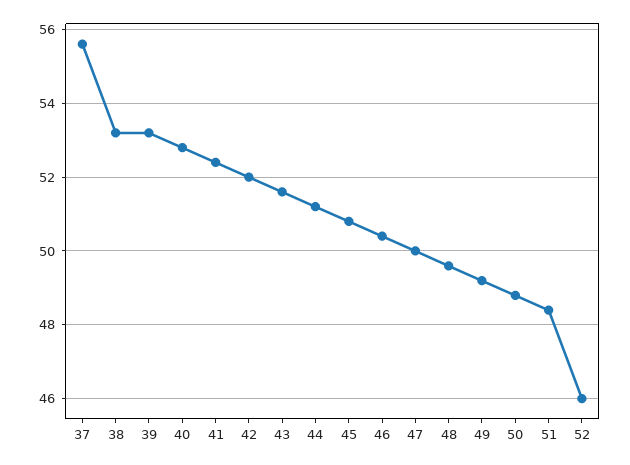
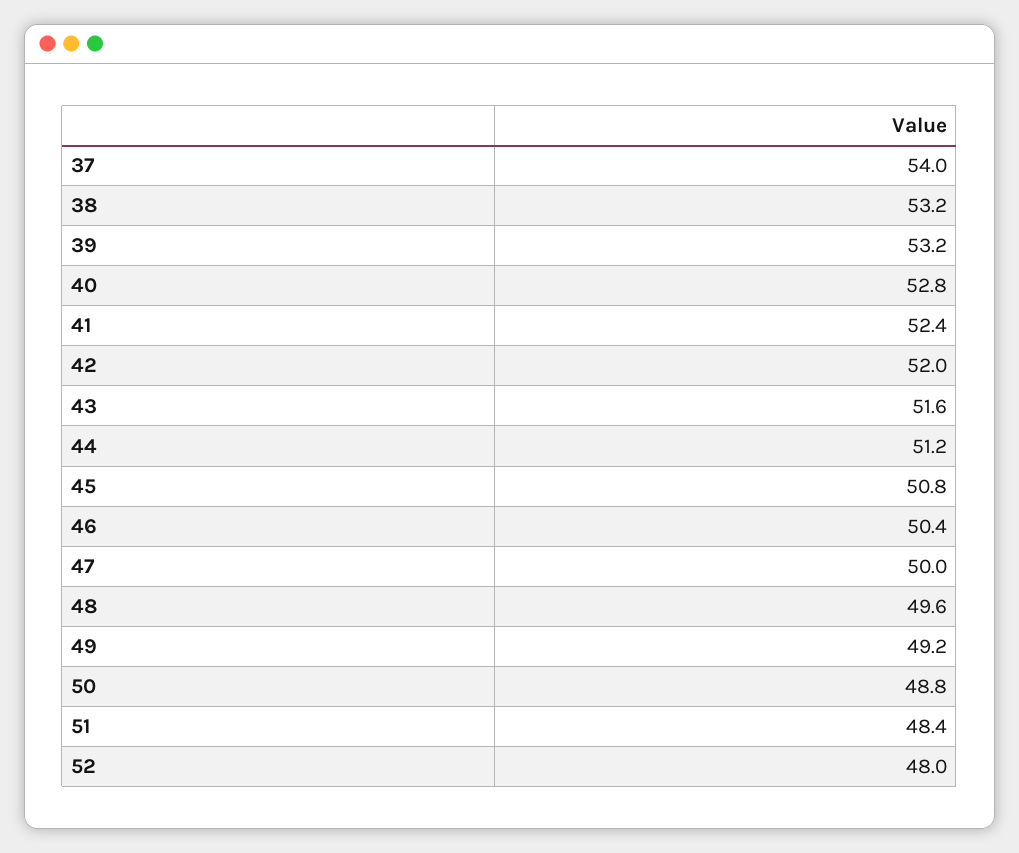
37: 55.5 -> 54
52: 46 -> 48

